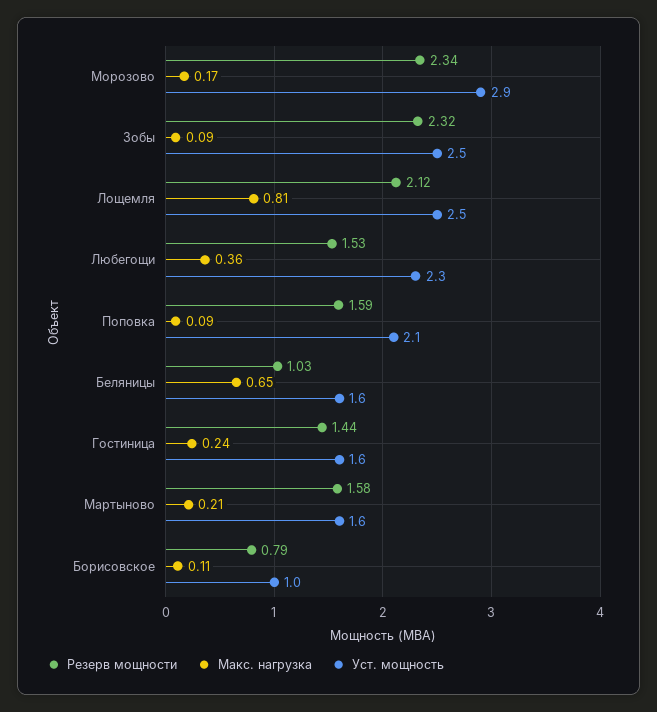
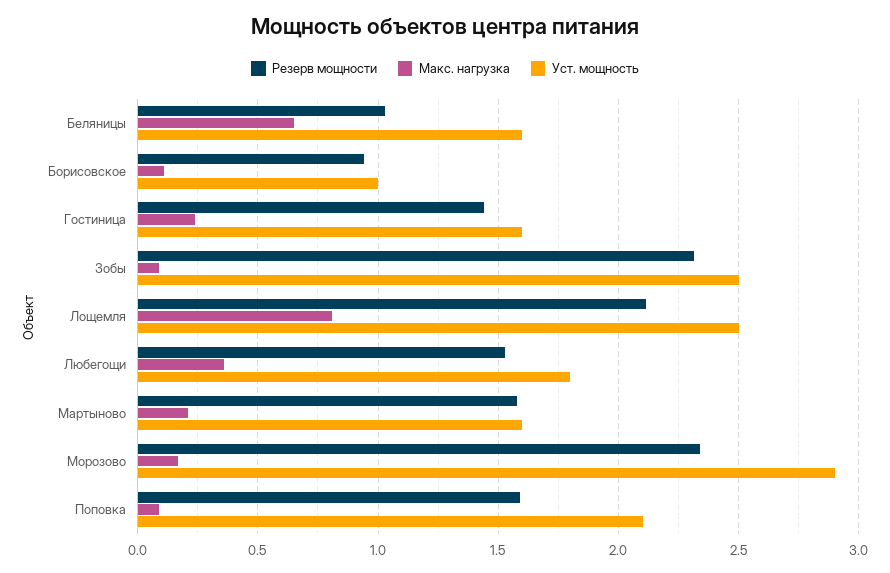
Уст. мощность, Любегощи: 2.3 -> 1.8
Резерв мощности, Борисовское: 0.79 -> 0.95

